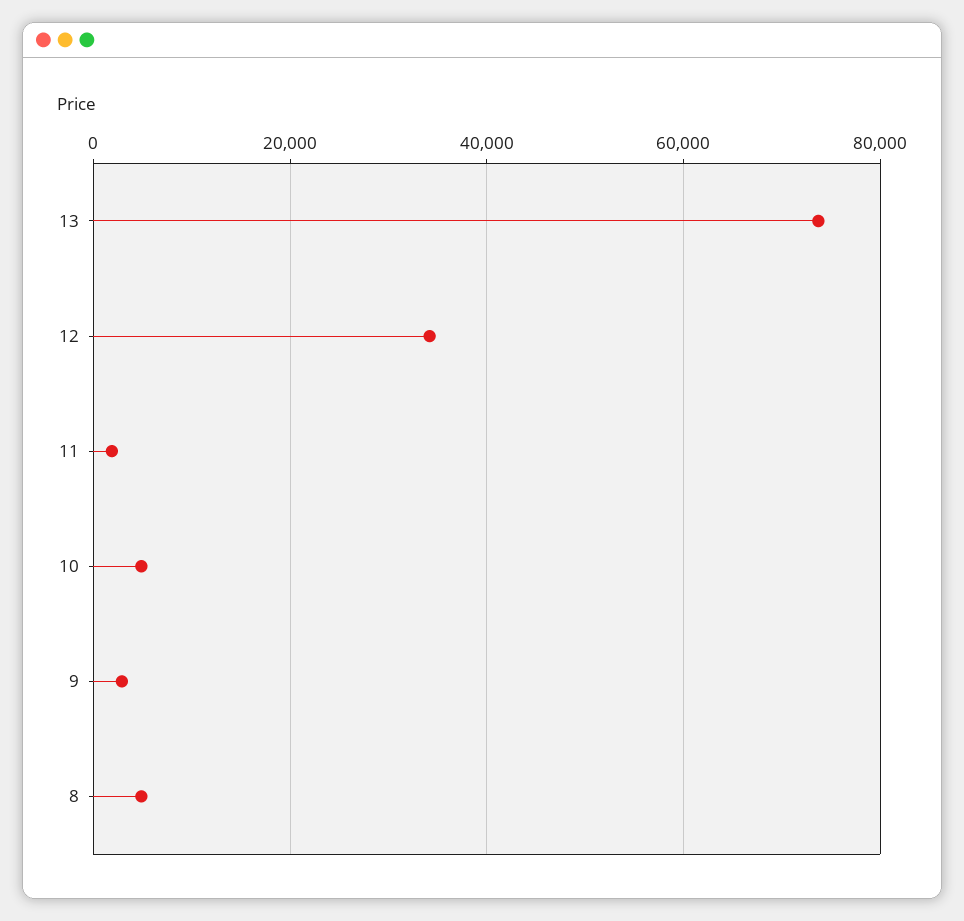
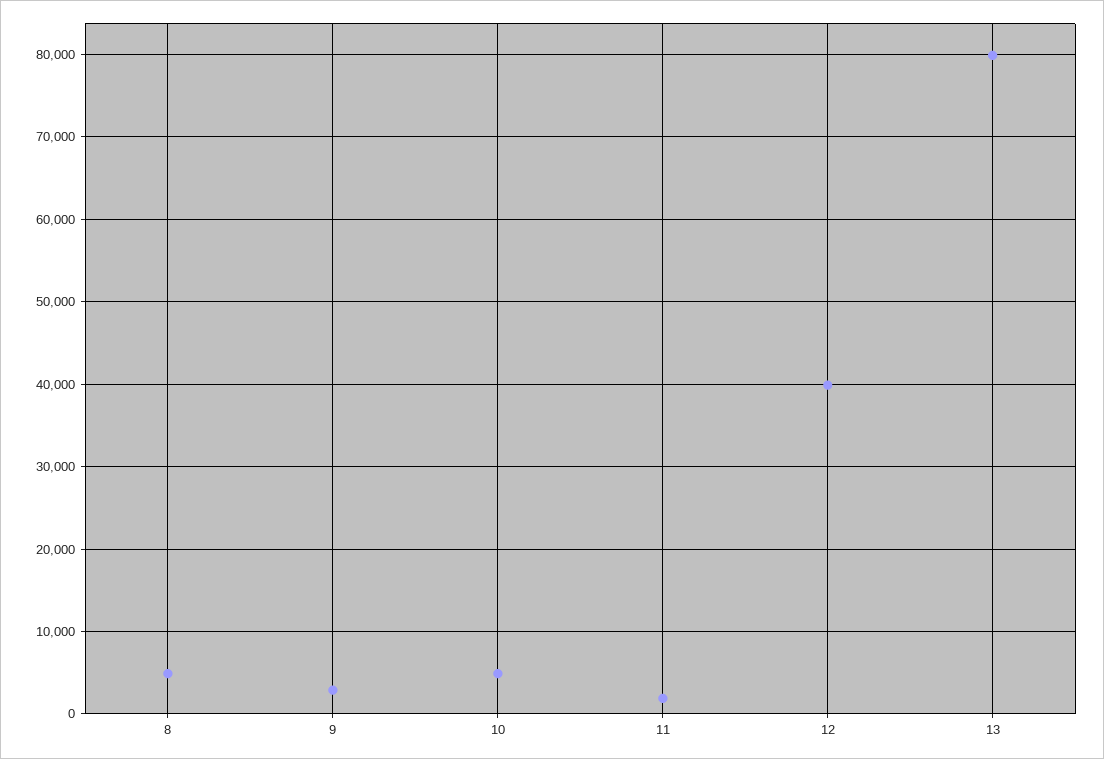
13: 74000 -> 80000
12: 34000 -> 40000

